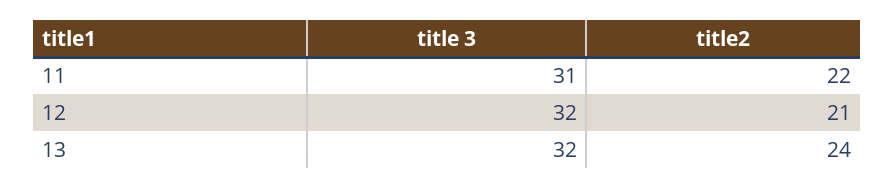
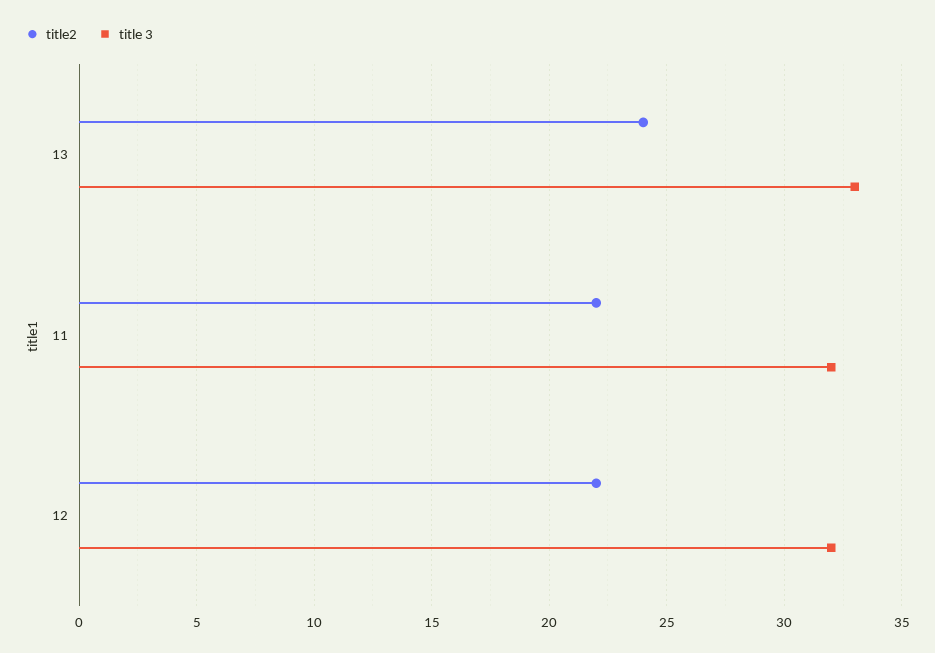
title 3, 11: 31 -> 32
title2, 12: 21 -> 22
title 3, 13: 32 -> 33

